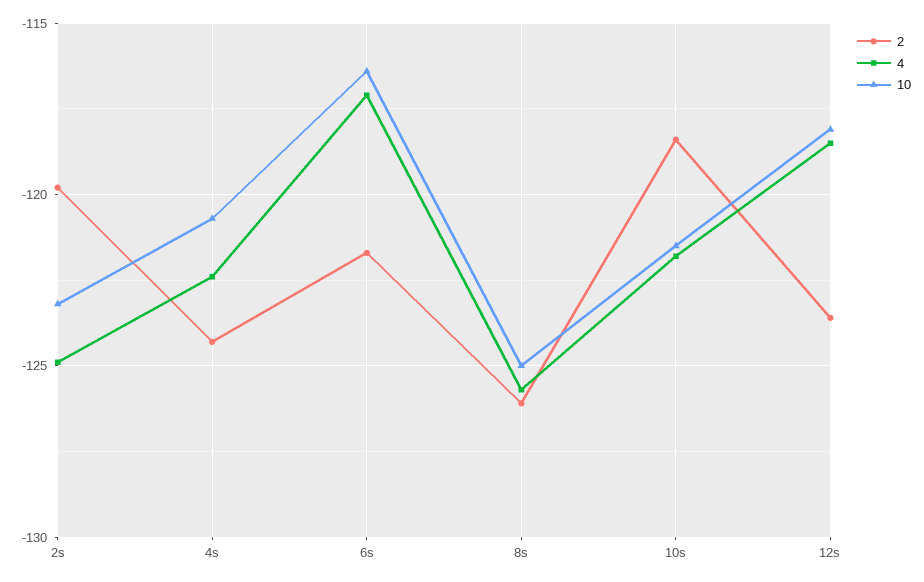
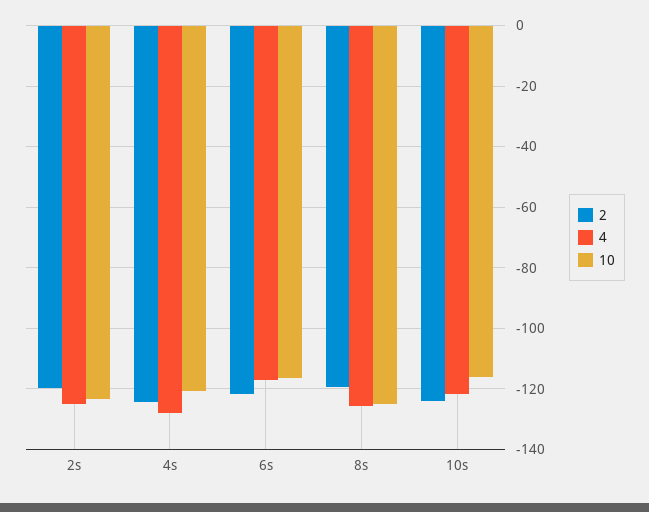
4, 4s: -122.5 -> -128
2, 8s: -126 -> -120
2, 10s: -118.5 -> -124
10, 10s: -121.5 -> -116
2, 12s: -123.5 -> none
4, 12s: -118.5 -> none
10, 12s: -118 -> none

